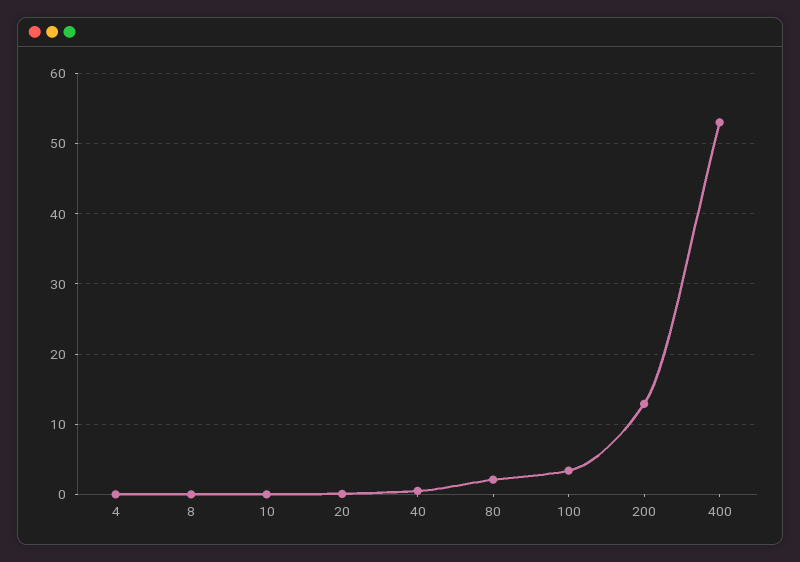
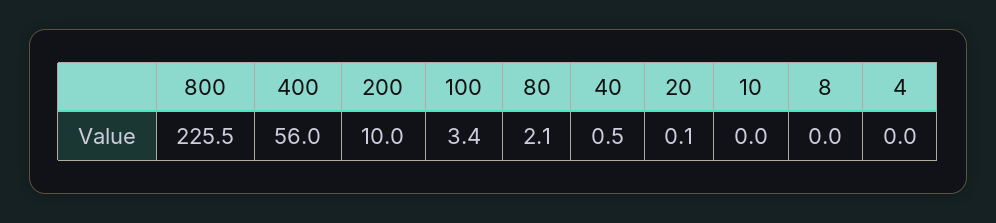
200: 13 -> 10
400: 53 -> 56
800: none -> 225.5

